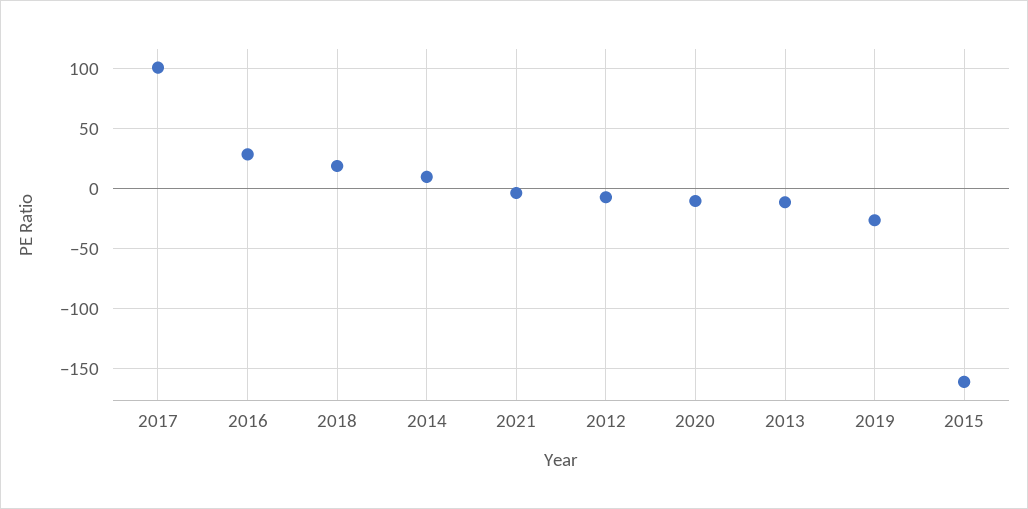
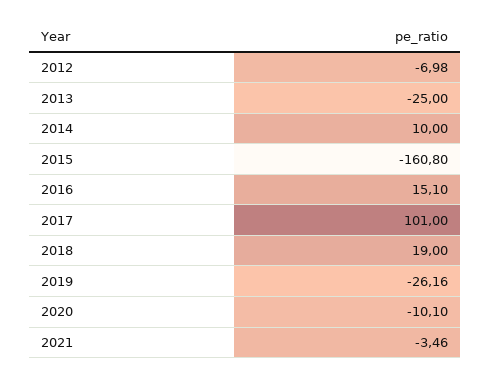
2016: 30 -> 15.1
2013: -10 -> -25

